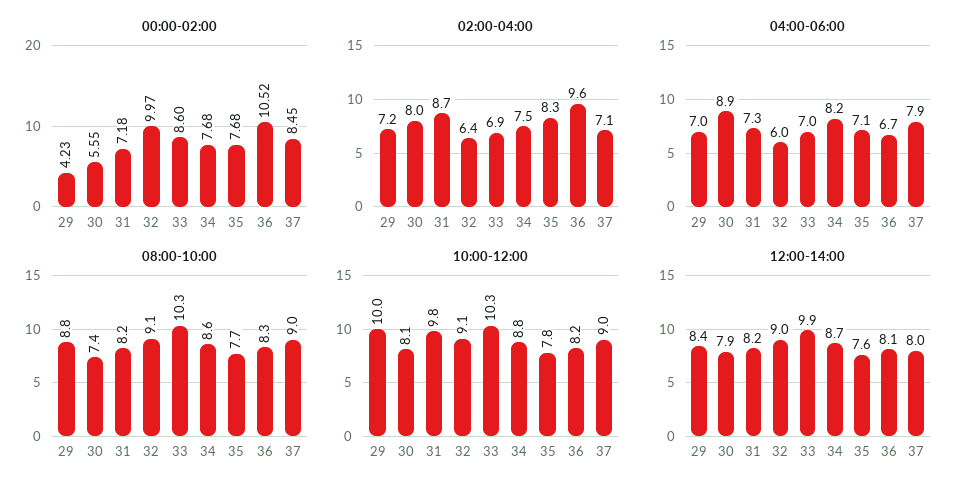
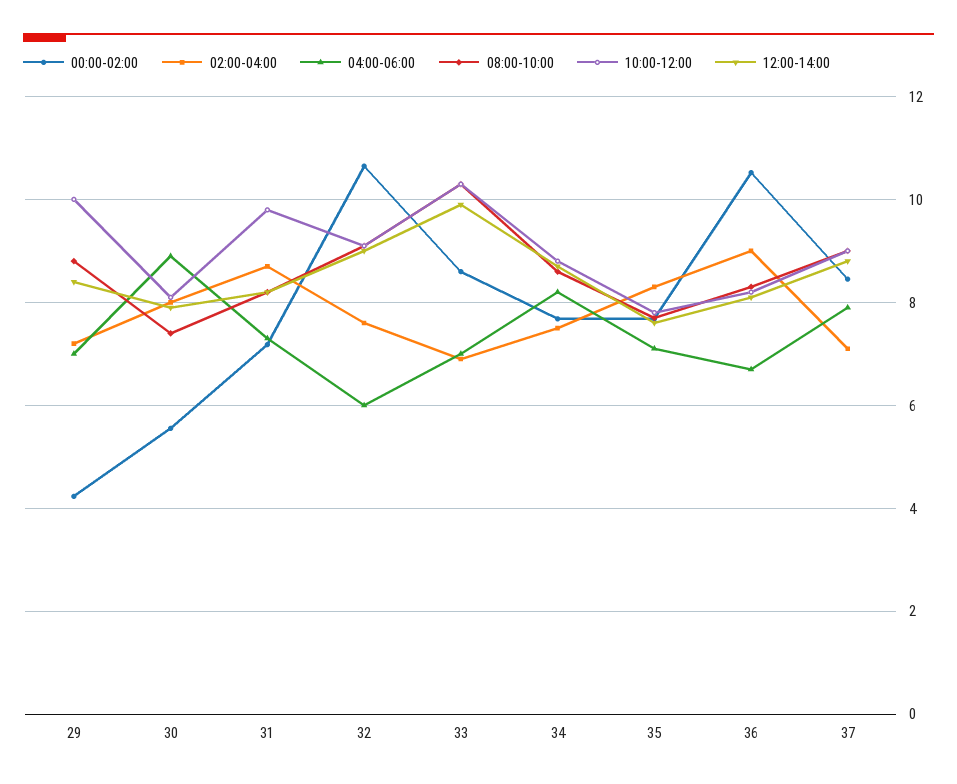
00:00-02:00, 32: 9.97 -> 10.6
02:00-04:00, 32: 6.4 -> 7.6
02:00-04:00, 36: 9.6 -> 9
12:00-14:00, 37: 8 -> 8.8

